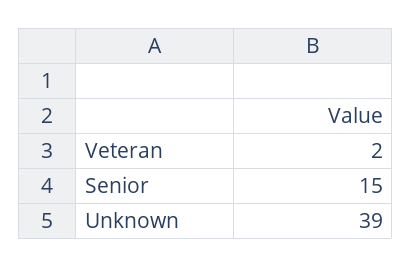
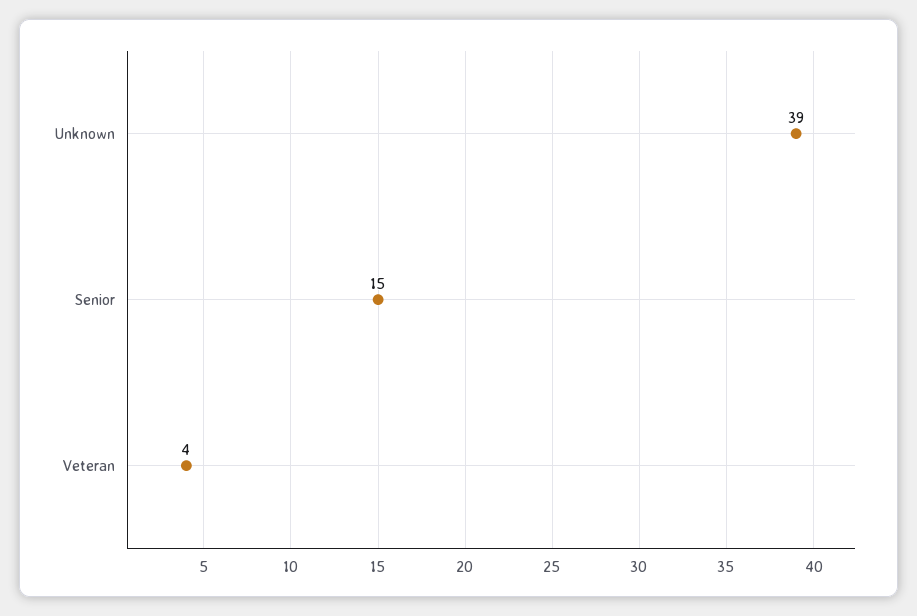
Veteran: 2 -> 4

